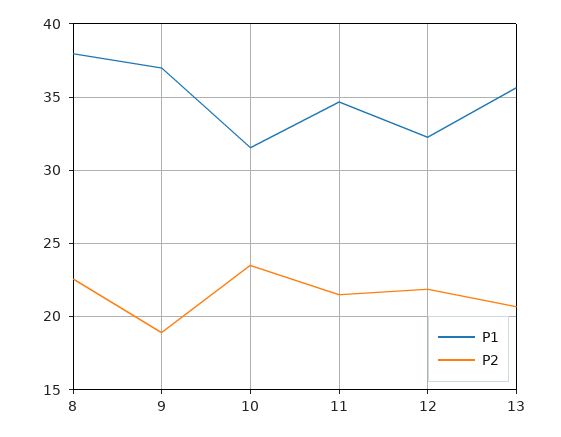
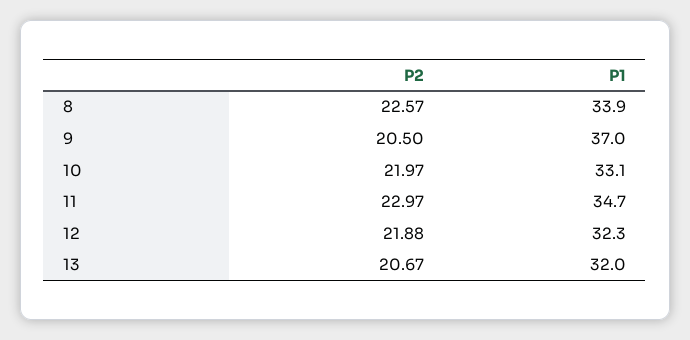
P1, 8: 38 -> 33.9
P2, 9: 19 -> 20.5
P1, 10: 31.5 -> 33.1
P2, 10: 23.5 -> 21.97
P2, 11: 21.5 -> 22.97
P1, 13: 35.5 -> 32

